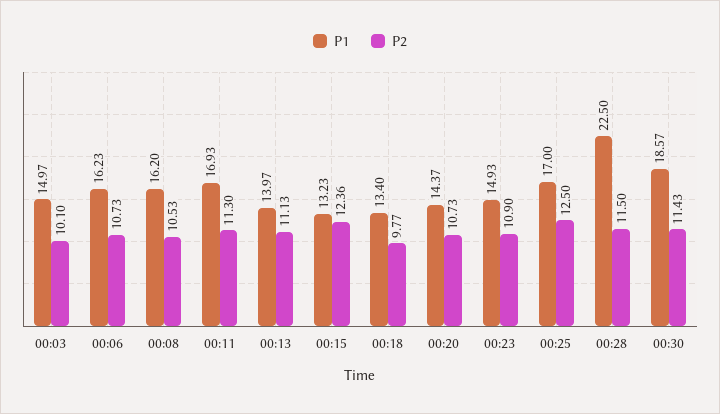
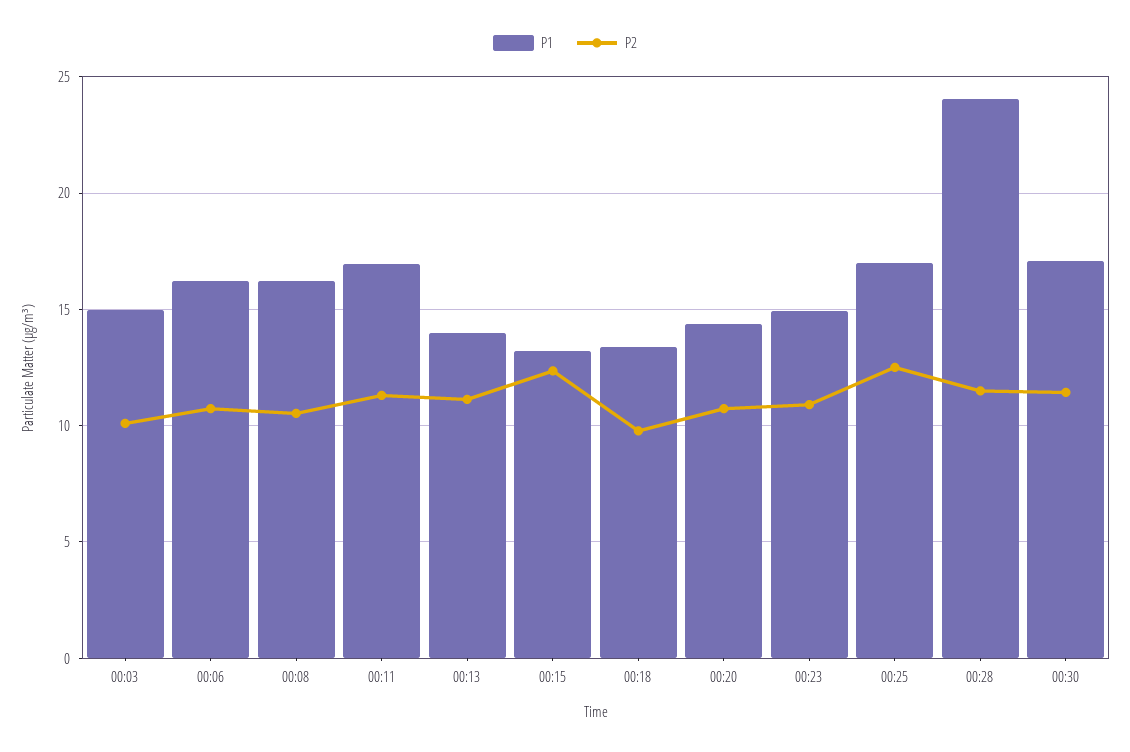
P1, 00:28: 22.5 -> 24
P1, 00:30: 18.57 -> 17

